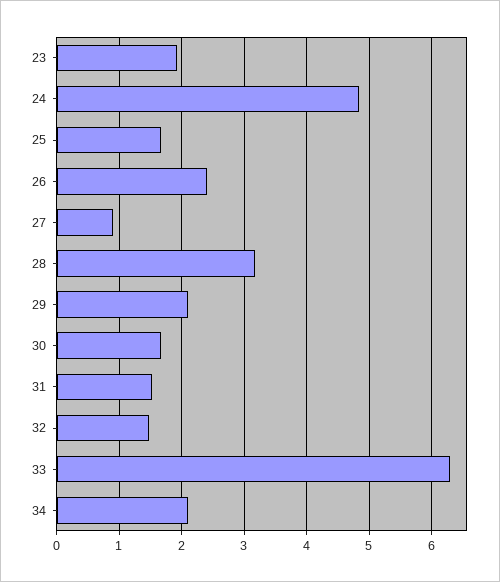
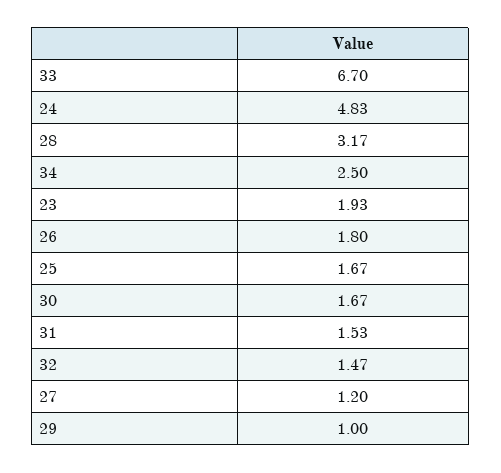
26: 2.4 -> 1.8
27: 0.9 -> 1.2
29: 2.1 -> 1
33: 6.3 -> 6.7
34: 2.1 -> 2.5

